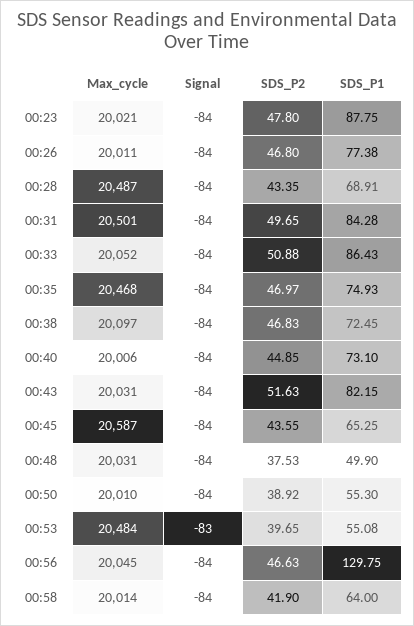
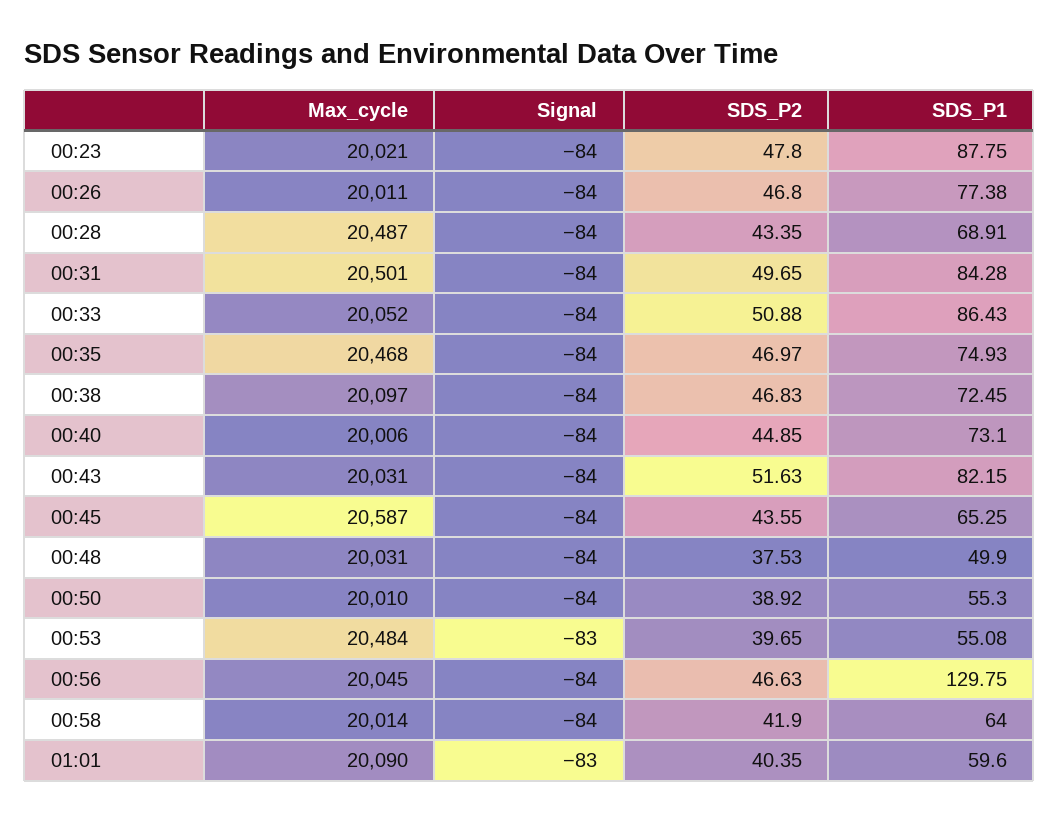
Max_cycle, 01:01: none -> 20090
Signal, 01:01: none -> -83
SDS_P2, 01:01: none -> 40.35
SDS_P1, 01:01: none -> 59.6

